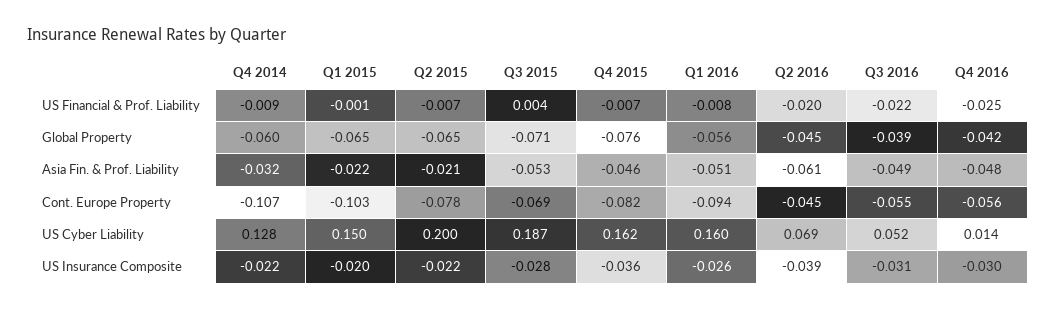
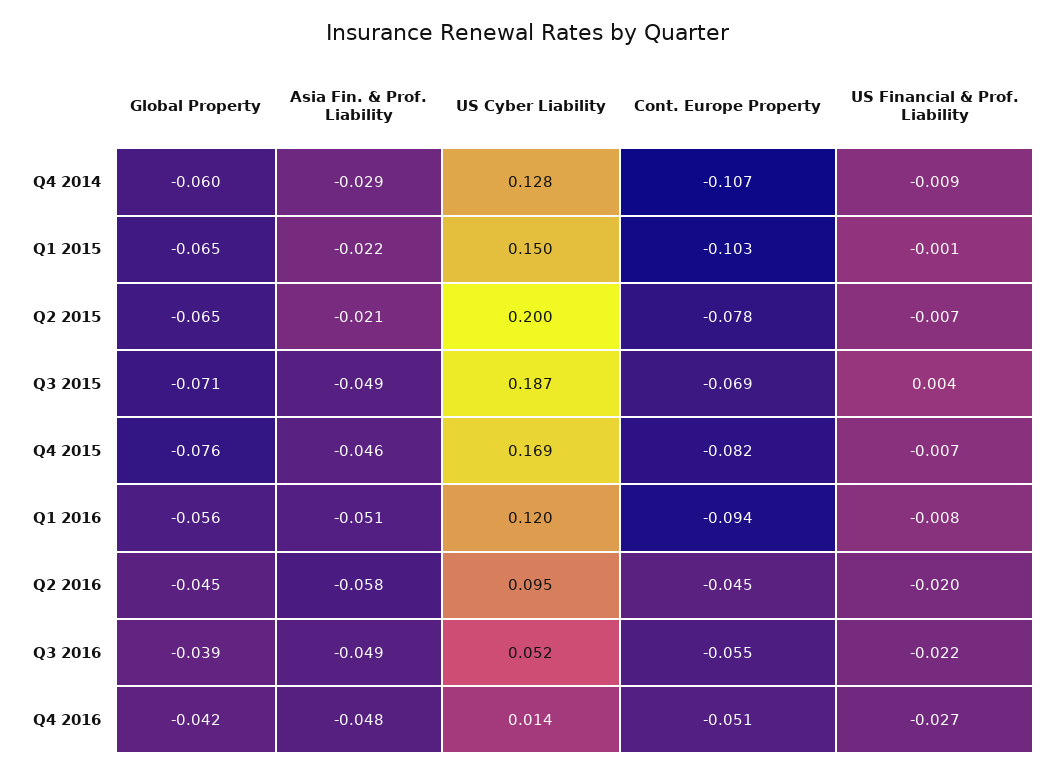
Q4 2016, US Financial & Prof. Liability: -0.025 -> -0.027
Q4 2014, Asia Fin. & Prof. Liability: -0.032 -> -0.029
Q3 2015, Asia Fin. & Prof. Liability: -0.053 -> -0.049
Q2 2016, Asia Fin. & Prof. Liability: -0.061 -> -0.058
Q4 2016, Cont. Europe Property: -0.056 -> -0.051
Q4 2015, US Cyber Liability: 0.162 -> 0.169
Q1 2016, US Cyber Liability: 0.16 -> 0.12
Q2 2016, US Cyber Liability: 0.069 -> 0.095
Q4 2014, US Insurance Composite: -0.022 -> none
Q1 2015, US Insurance Composite: -0.02 -> none
Q2 2015, US Insurance Composite: -0.022 -> none
Q3 2015, US Insurance Composite: -0.028 -> none
Q4 2015, US Insurance Composite: -0.036 -> none
Q1 2016, US Insurance Composite: -0.026 -> none
Q2 2016, US Insurance Composite: -0.039 -> none
Q3 2016, US Insurance Composite: -0.031 -> none
Q4 2016, US Insurance Composite: -0.03 -> none

